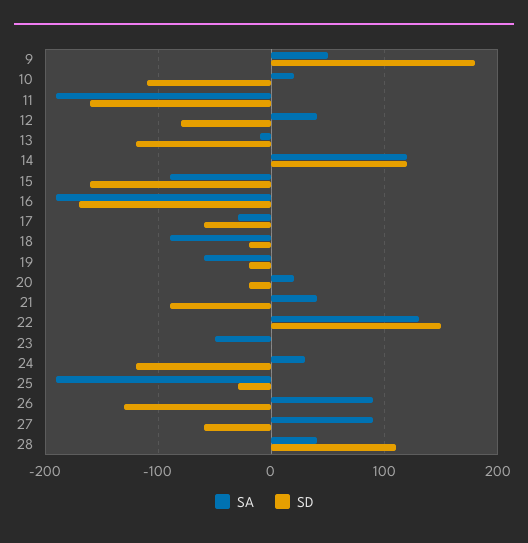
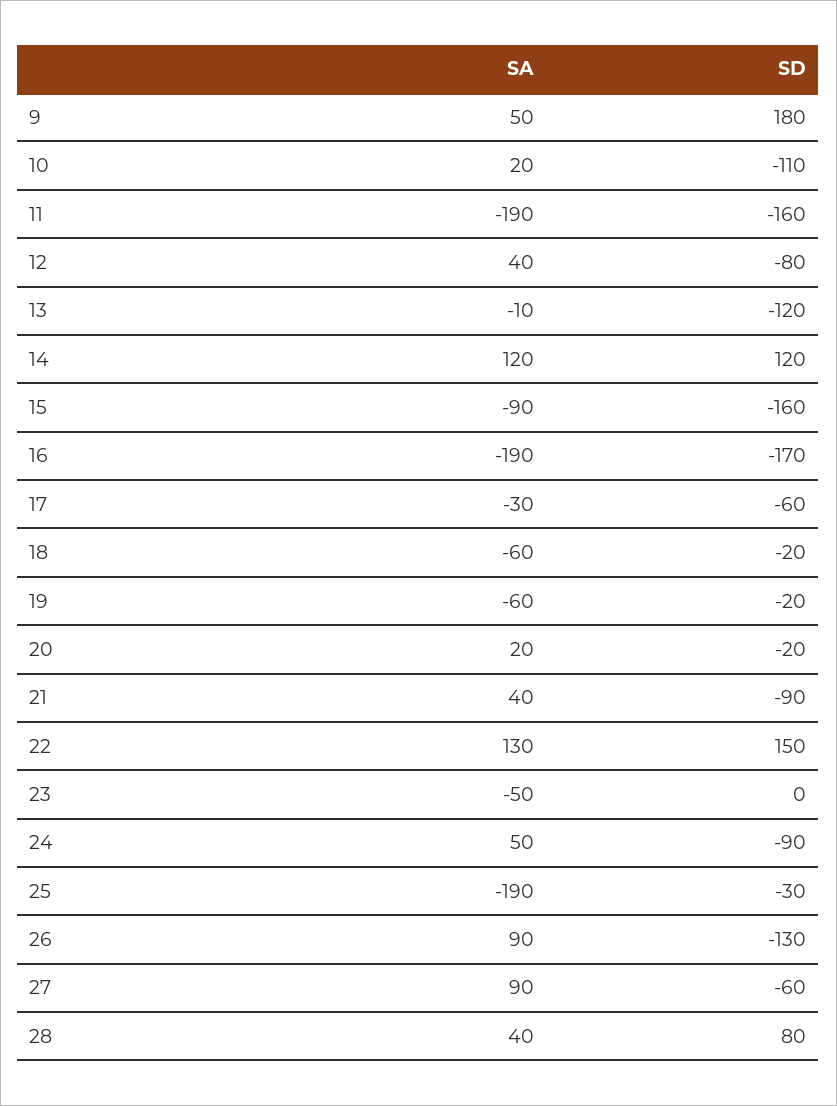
SA, 18: -90 -> -60
SA, 24: 30 -> 50
SD, 24: -120 -> -90
SD, 28: 110 -> 80

